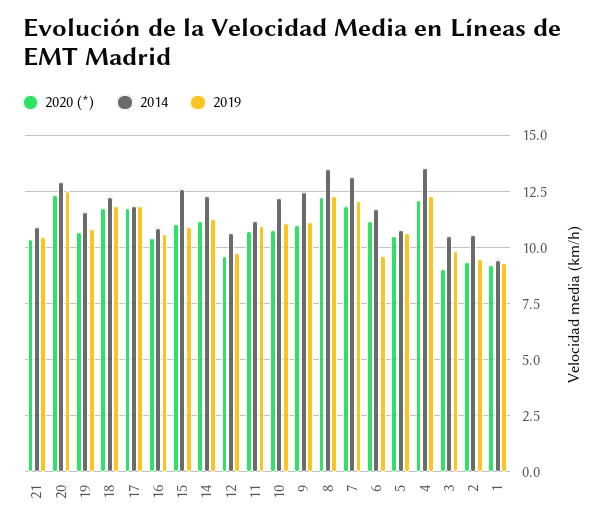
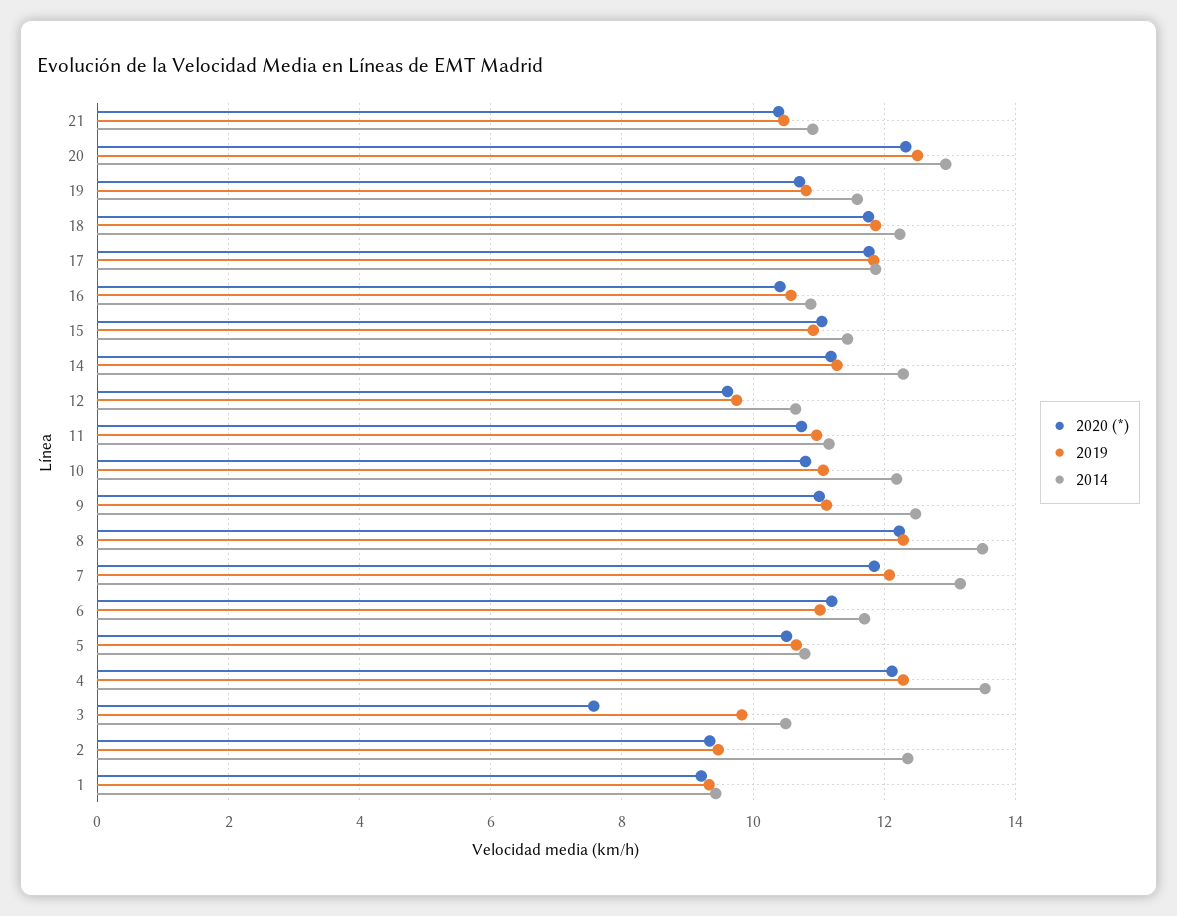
2014, 15: 12.5 -> 11.4
2019, 6: 9.5 -> 11
2020 (*), 3: 9 -> 7.6
2014, 2: 10.5 -> 12.4

